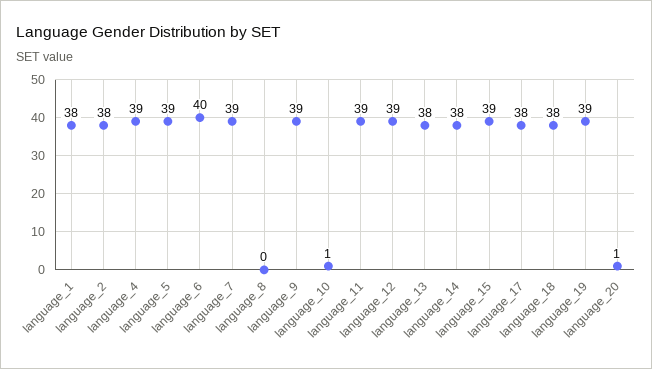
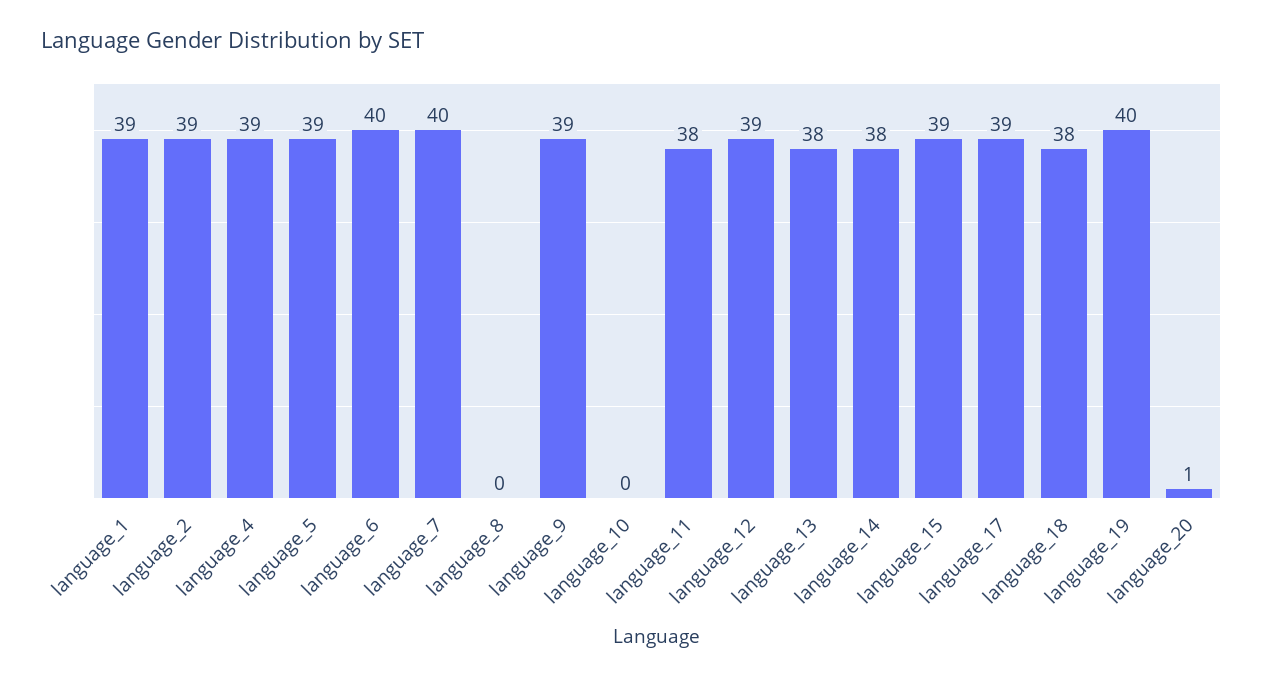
language_1: 38 -> 39
language_2: 38 -> 39
language_7: 39 -> 40
language_10: 1 -> 0
language_11: 39 -> 38
language_17: 38 -> 39
language_19: 39 -> 40

